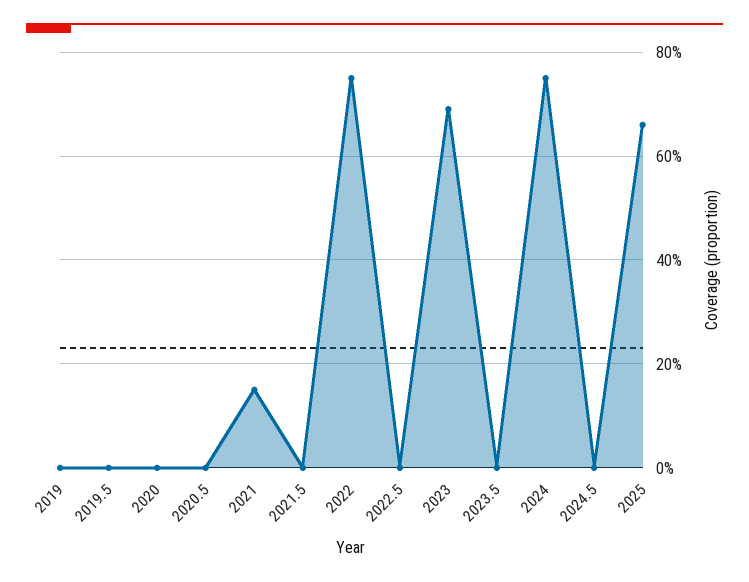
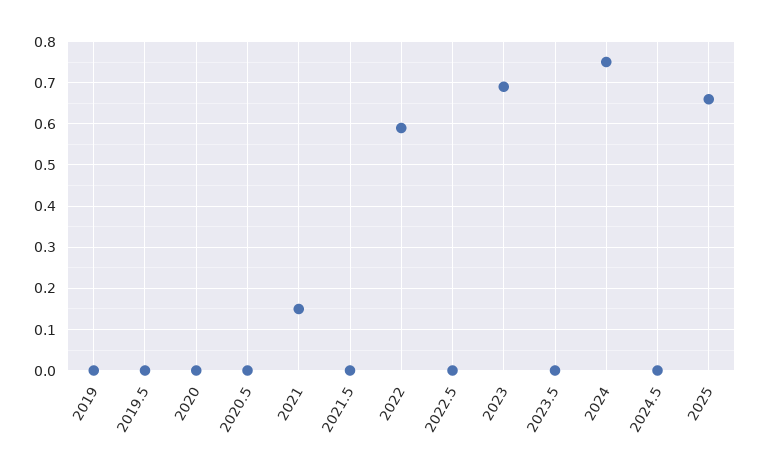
2022: 0.75 -> 0.6

